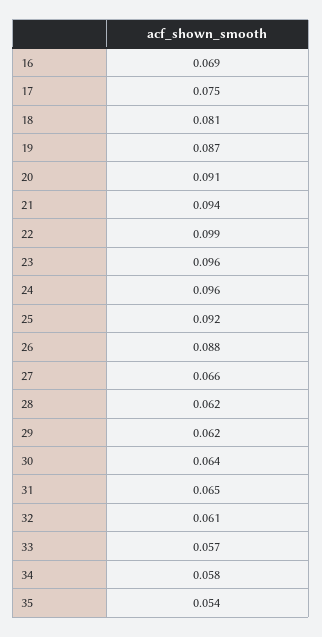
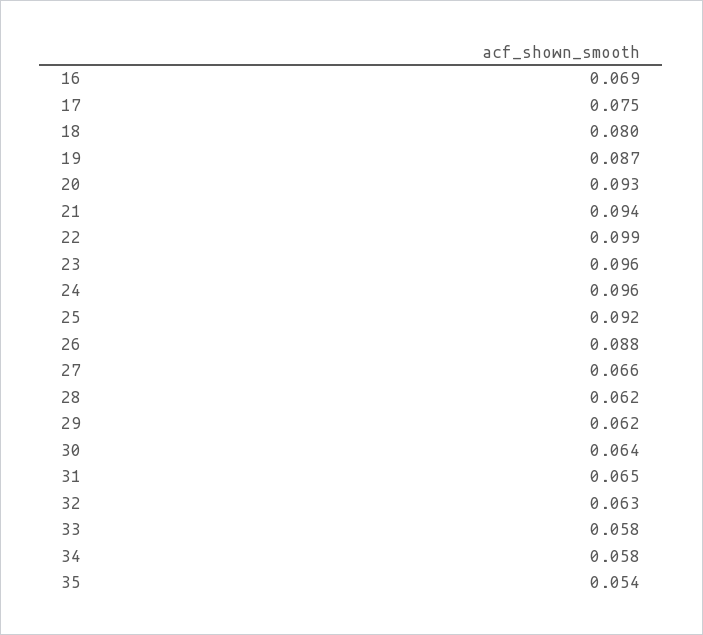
18: 0.081 -> 0.08
20: 0.091 -> 0.093
32: 0.061 -> 0.063
33: 0.057 -> 0.058

